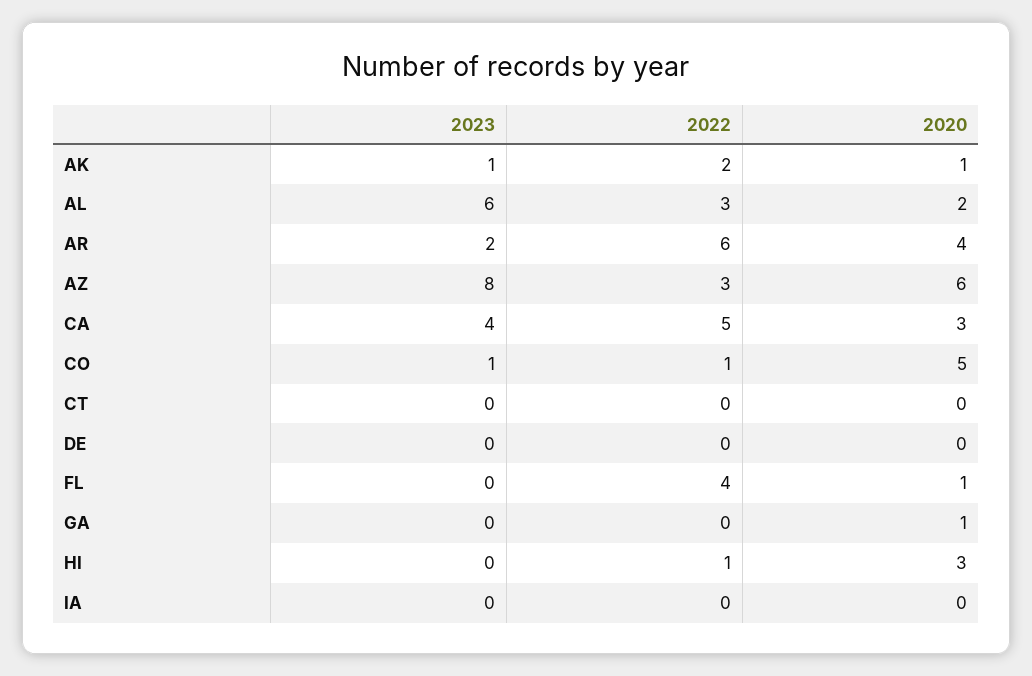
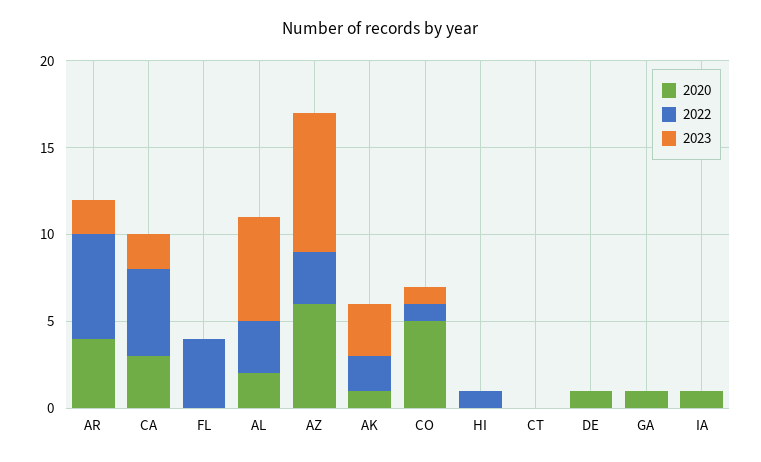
2023, AK: 1 -> 3
2023, CA: 4 -> 2
2020, DE: 0 -> 1
2020, FL: 1 -> 0
2020, HI: 3 -> 0
2020, IA: 0 -> 1

